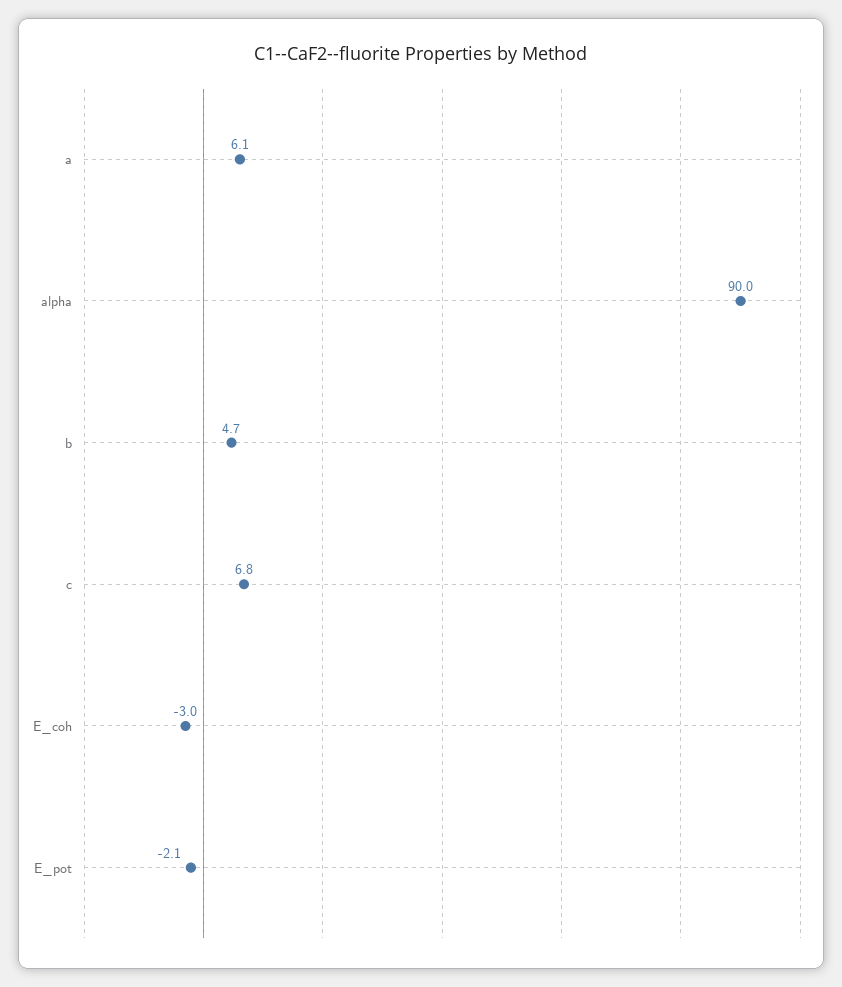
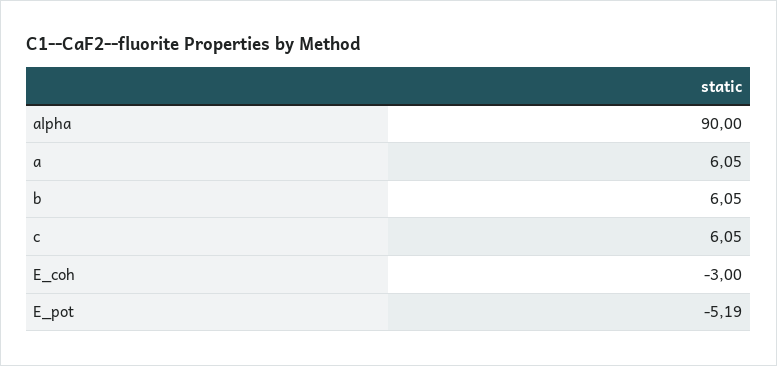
b: 4.7 -> 6.05
c: 6.8 -> 6.05
E_pot: -2.1 -> -5.19

